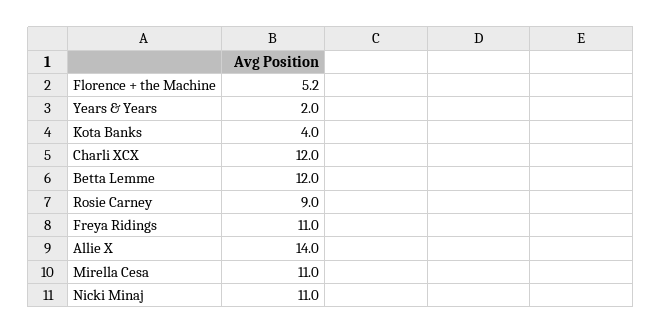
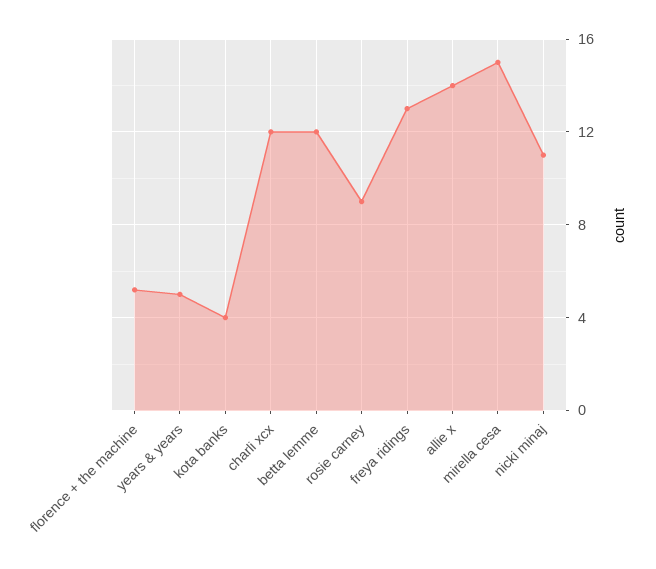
Years & Years: 2 -> 5
Freya Ridings: 11 -> 13
Mirella Cesa: 11 -> 15

